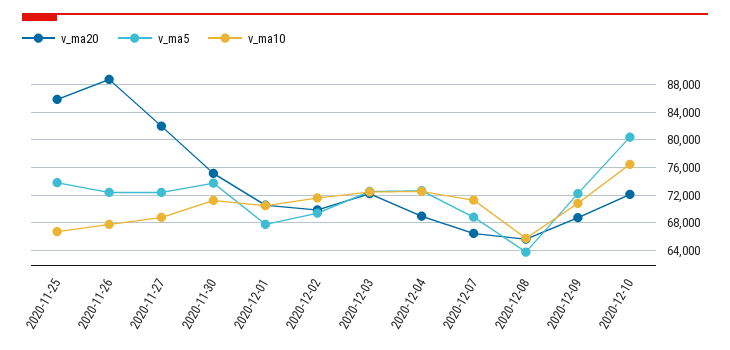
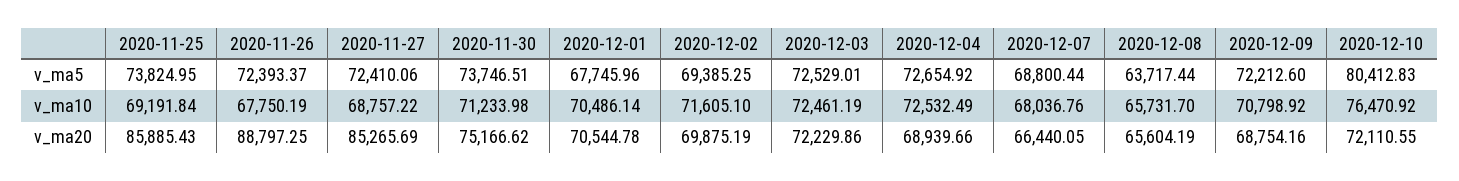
v_ma10, 2020-11-25: 67000 -> 69191.84
v_ma20, 2020-11-27: 82000 -> 85265.69
v_ma10, 2020-12-07: 71000 -> 68036.76

